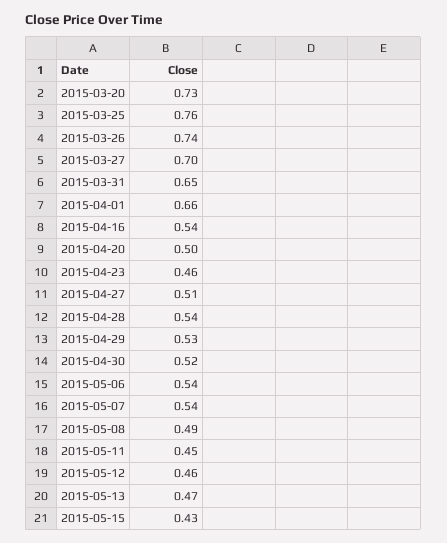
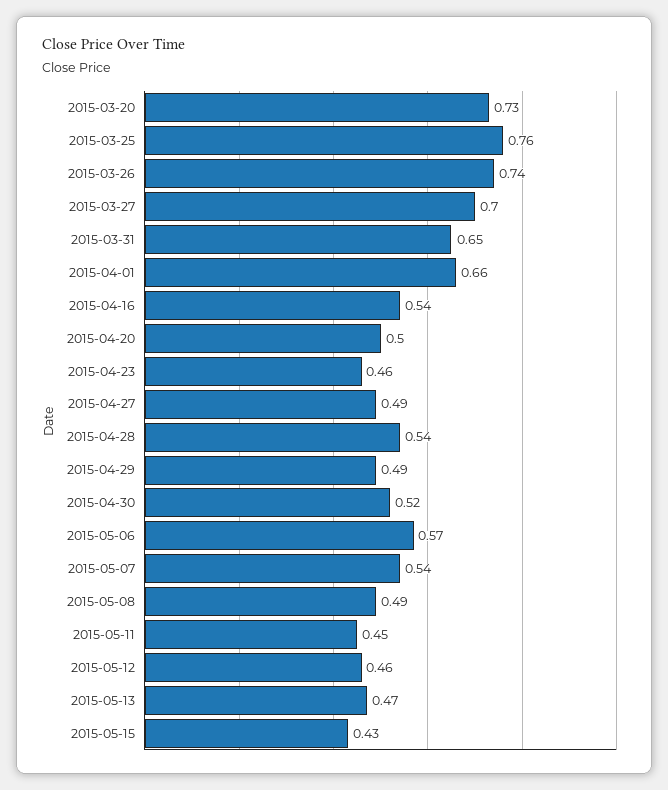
2015-04-27: 0.51 -> 0.49
2015-04-29: 0.53 -> 0.49
2015-05-06: 0.54 -> 0.57

